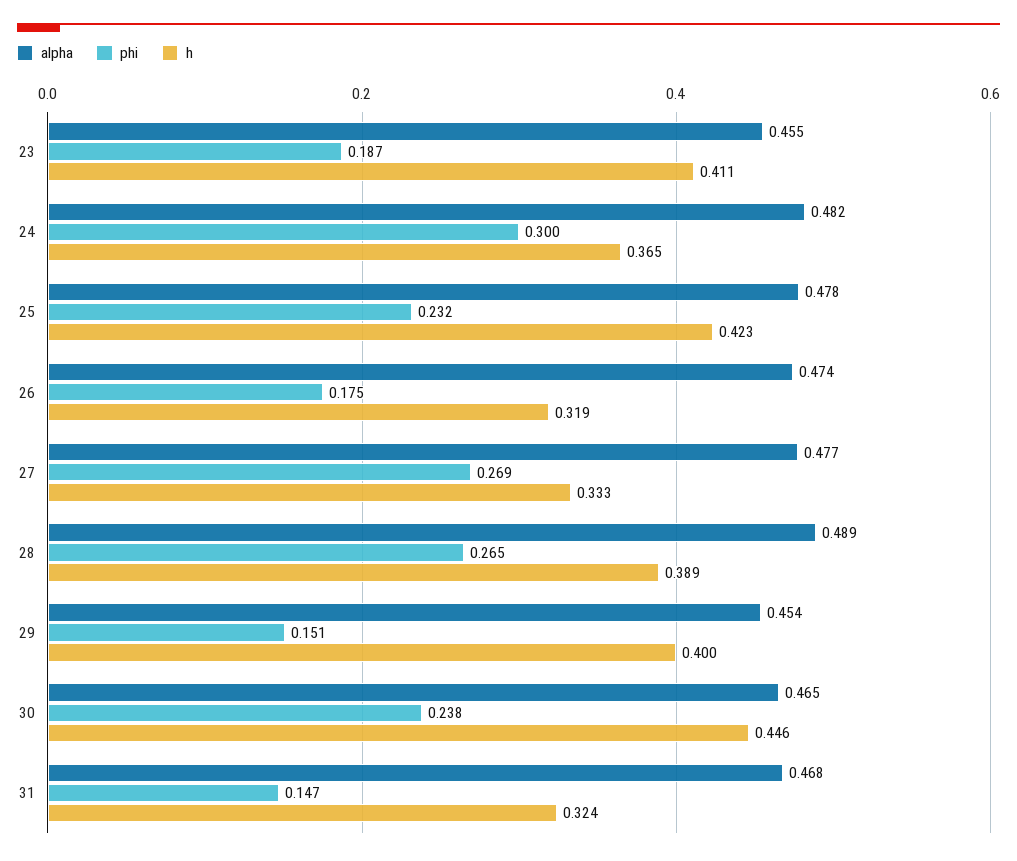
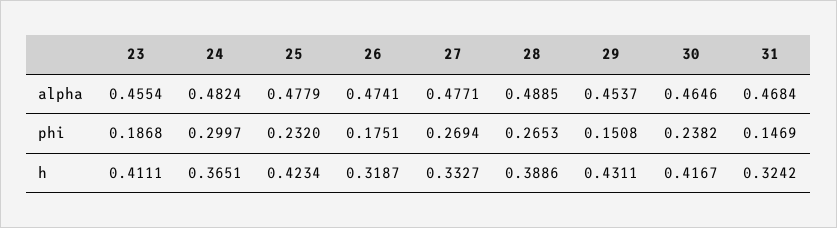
h, 29: 0.4 -> 0.4311
h, 30: 0.446 -> 0.4167

